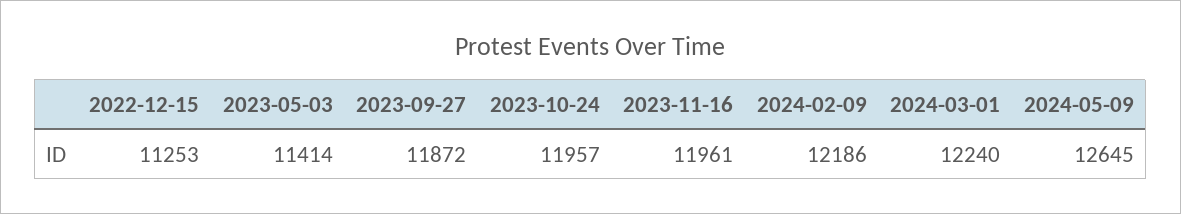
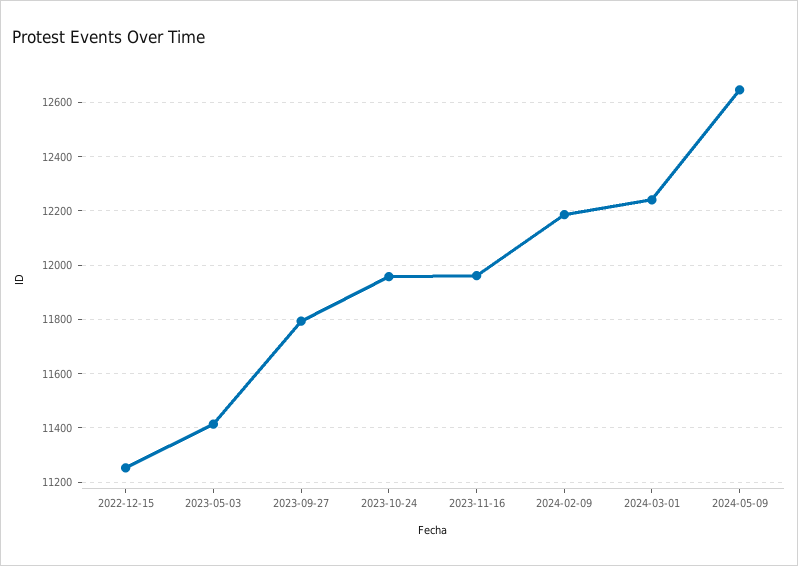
2023-09-27: 11872 -> 11800

